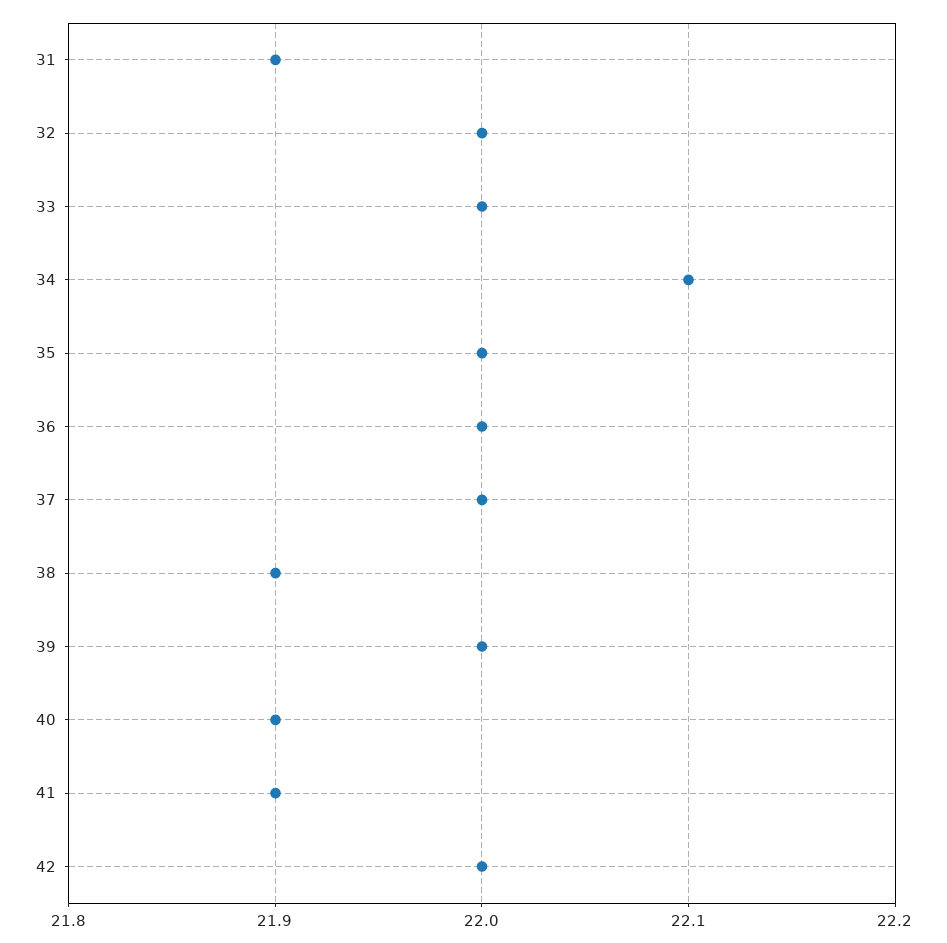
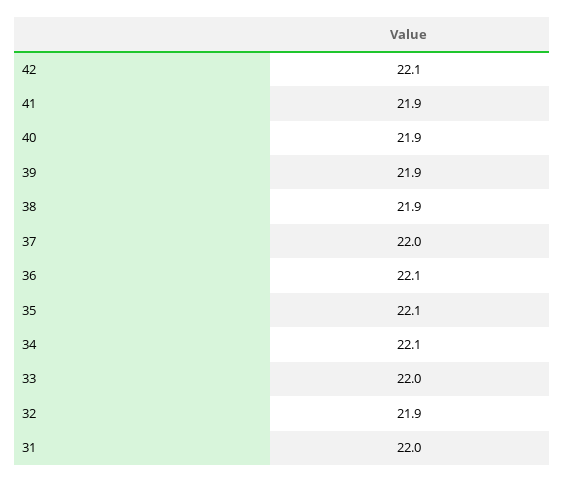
31: 21.9 -> 22
32: 22 -> 21.9
35: 22 -> 22.1
36: 22 -> 22.1
39: 22 -> 21.9
42: 22 -> 22.1

